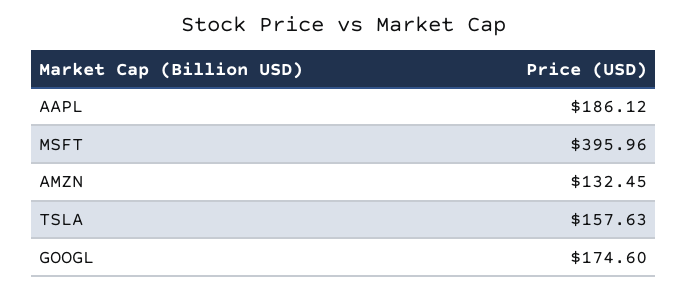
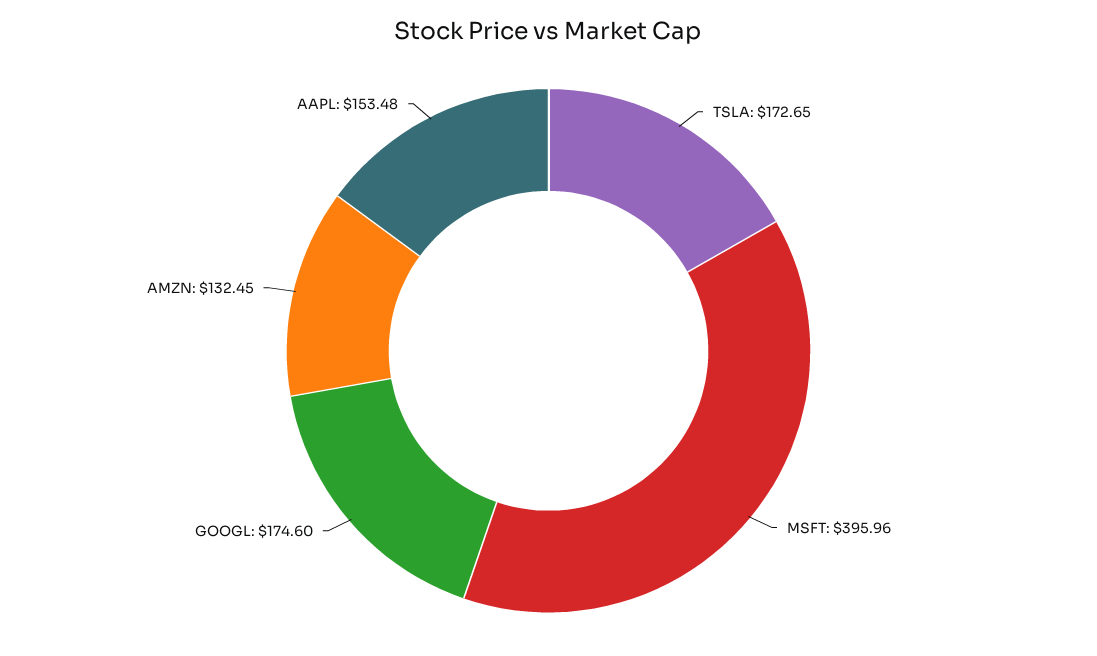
AAPL: 186.12 -> 153.48
TSLA: 157.63 -> 172.65

